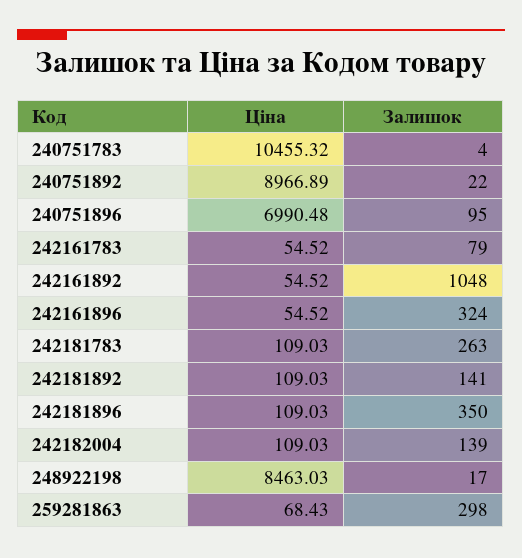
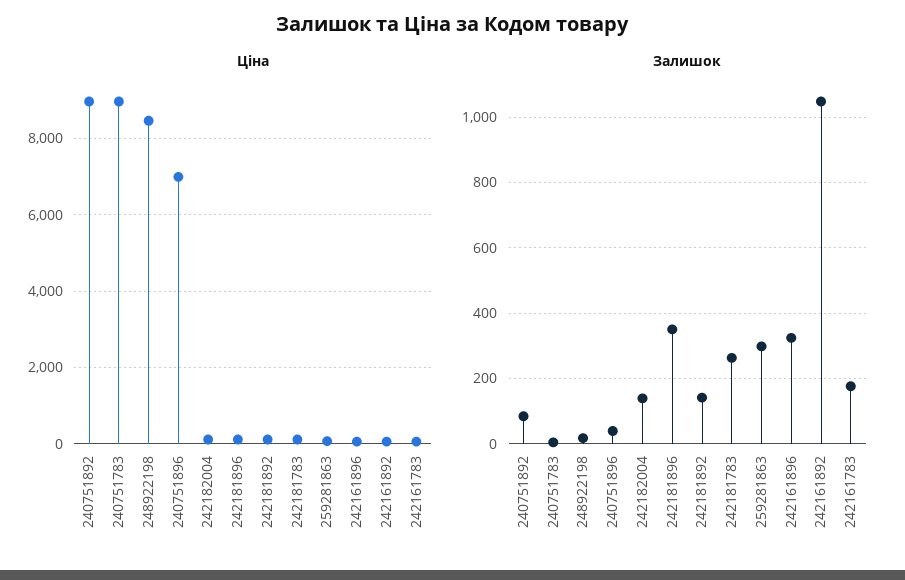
Ціна, 240751783: 10455.32 -> 9000
Залишок, 240751892: 22 -> 80
Залишок, 240751896: 95 -> 40
Залишок, 242161783: 79 -> 180

